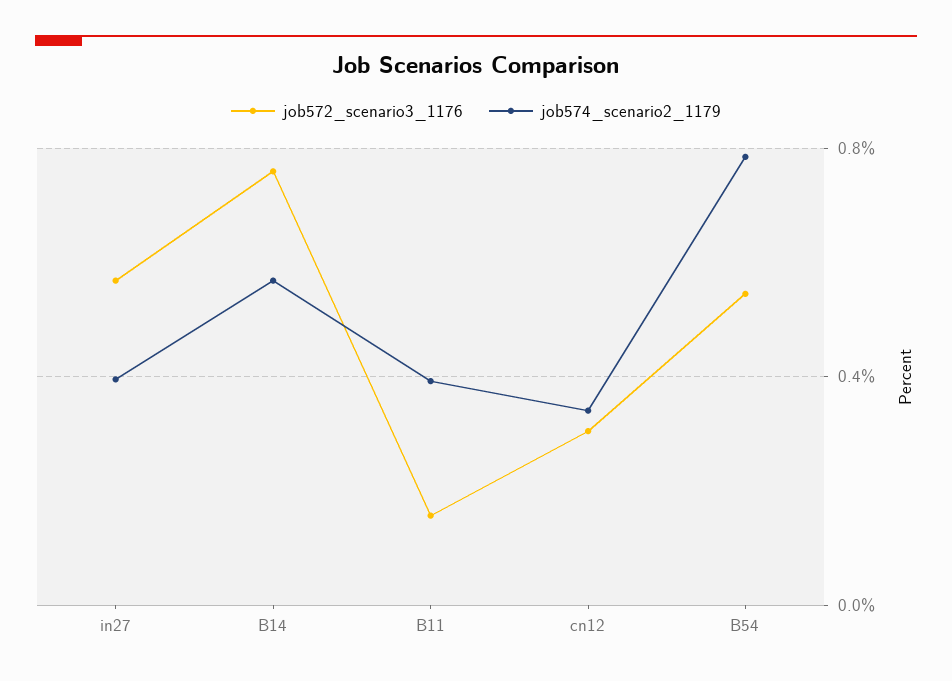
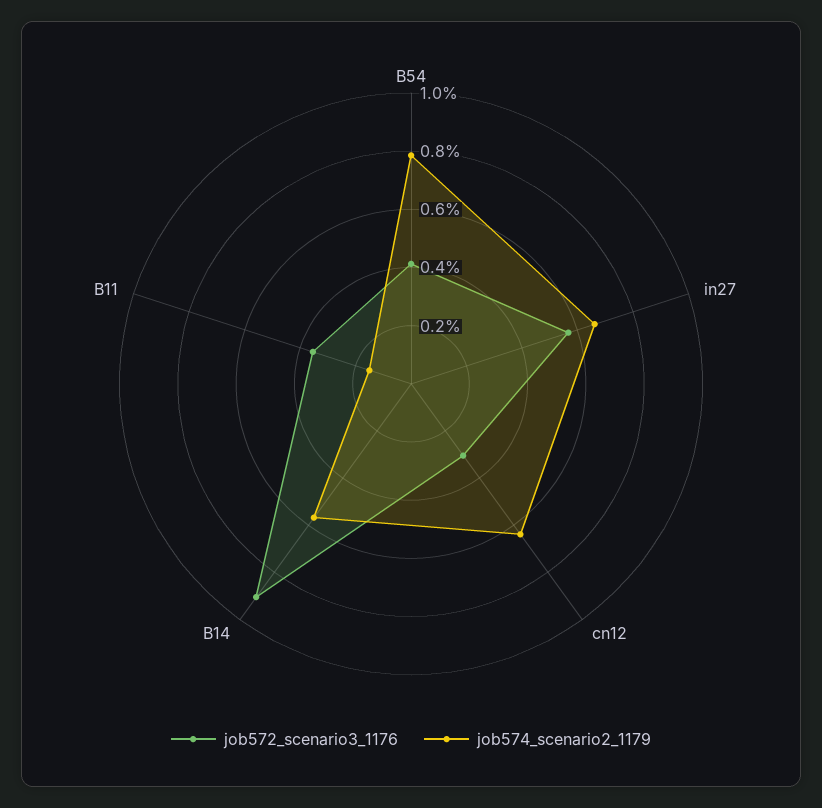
job574_scenario2_1179, in27: 0.4 -> 0.65
job572_scenario3_1176, B14: 0.75 -> 0.9
job572_scenario3_1176, B11: 0.15 -> 0.35
job574_scenario2_1179, B11: 0.4 -> 0.15
job574_scenario2_1179, cn12: 0.35 -> 0.65
job572_scenario3_1176, B54: 0.55 -> 0.4

